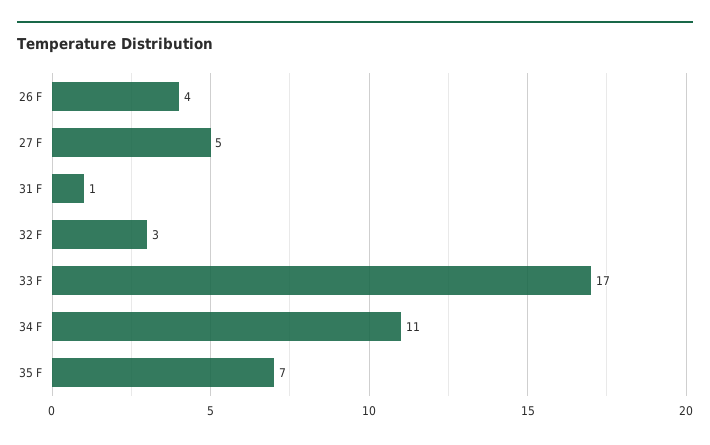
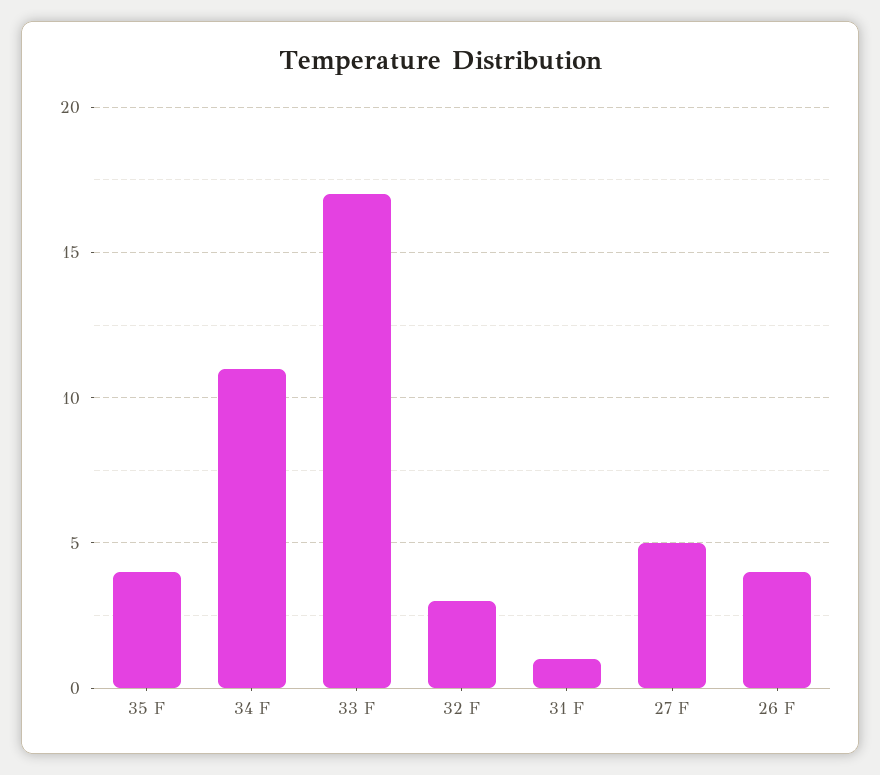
35 F: 7 -> 4

